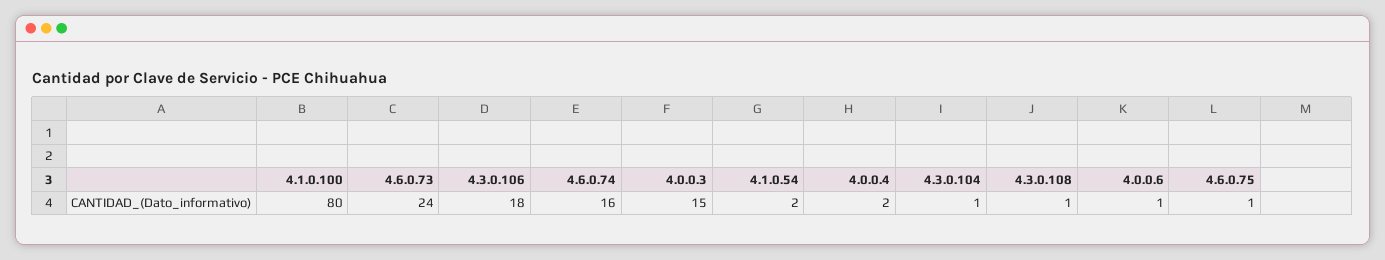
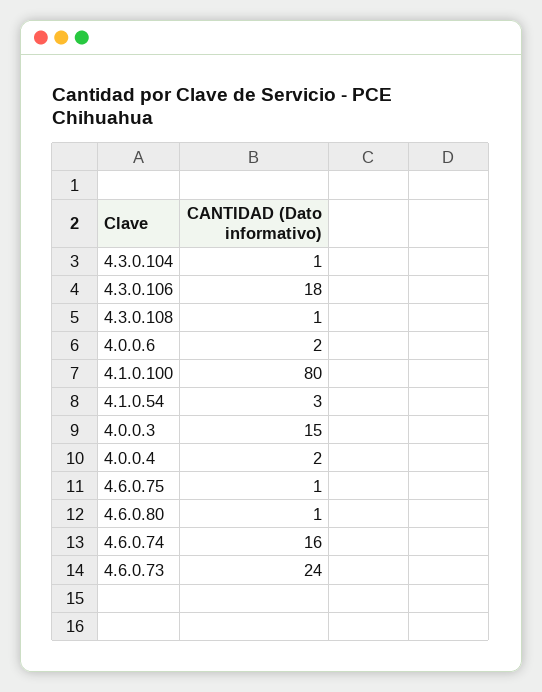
4.1.0.54: 2 -> 3
4.0.0.6: 1 -> 2
4.6.0.80: none -> 1

